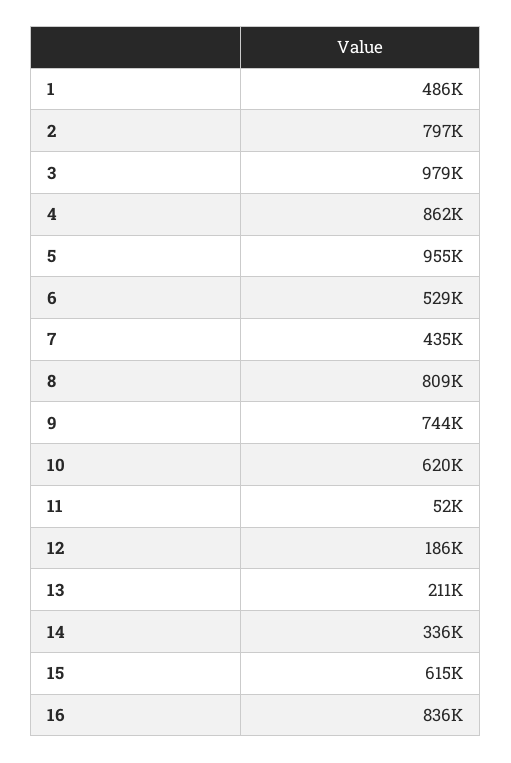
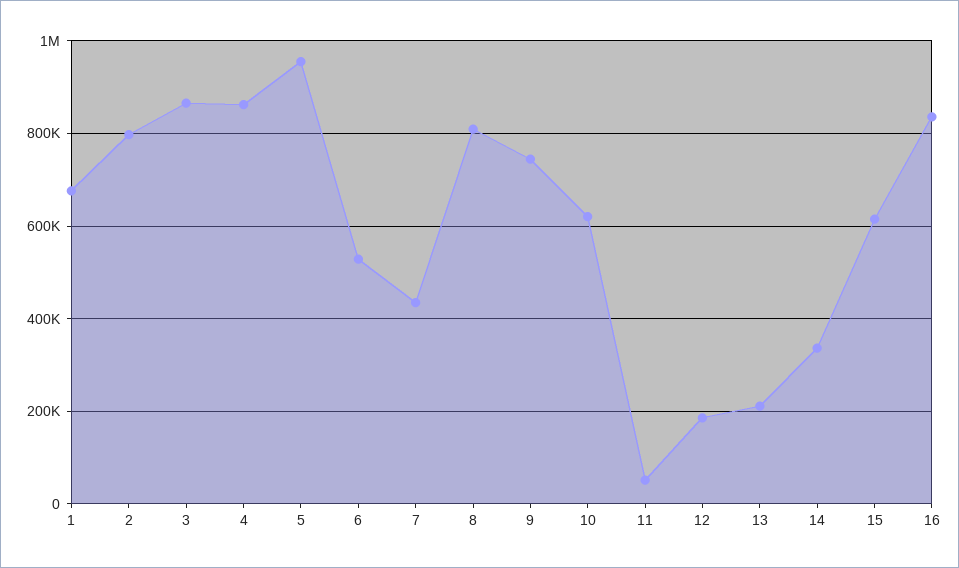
1: 486000 -> 680000
3: 979000 -> 860000

